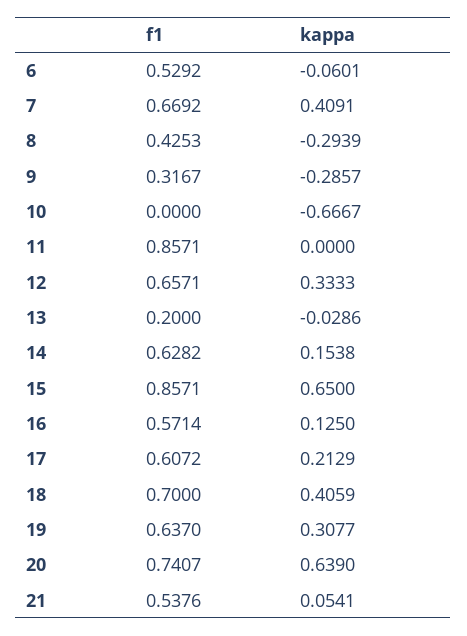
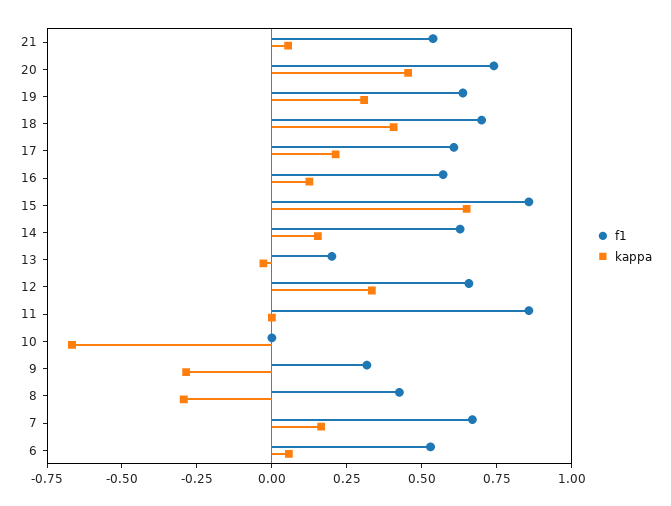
kappa, 6: -0.0601 -> 0.05
kappa, 7: 0.4091 -> 0.15
kappa, 20: 0.639 -> 0.45

